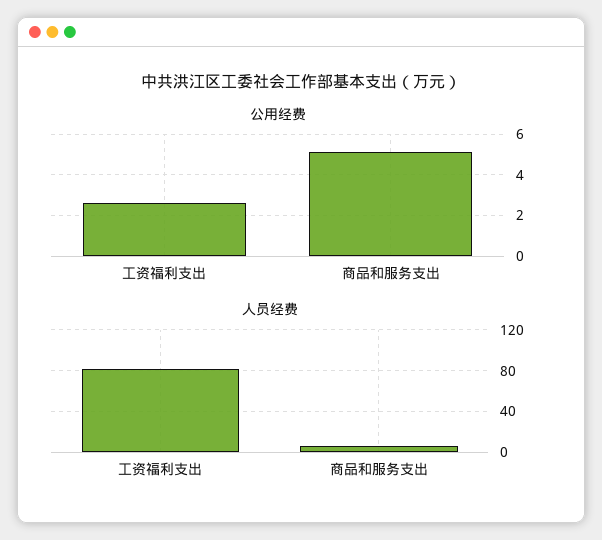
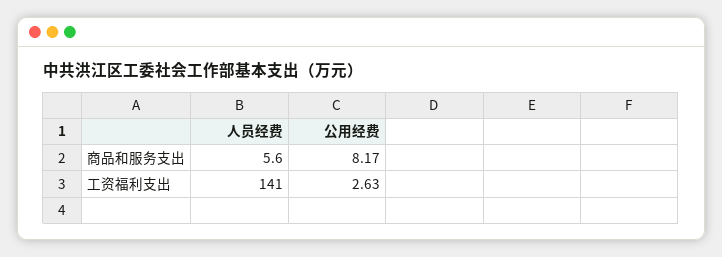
公用经费, 商品和服务支出: 5 -> 8.17
人员经费, 工资福利支出: 80 -> 141

